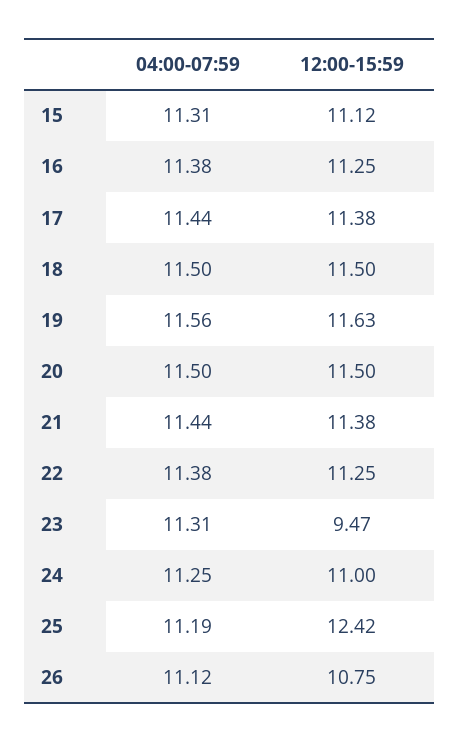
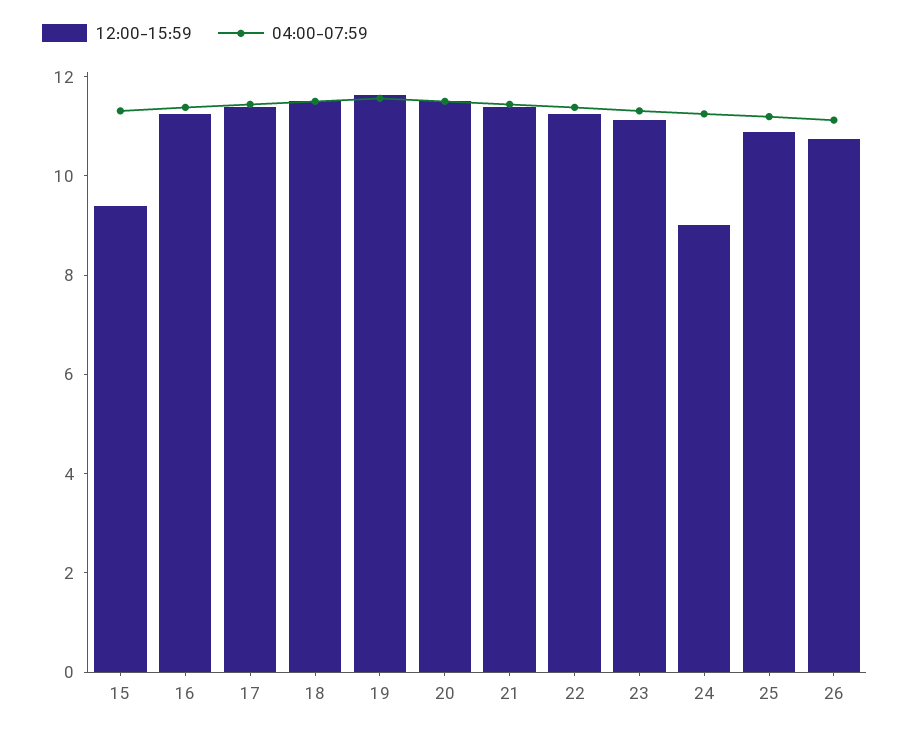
12:00-15:59, 15: 11.12 -> 9.5
12:00-15:59, 23: 9.47 -> 11
12:00-15:59, 24: 11 -> 9
12:00-15:59, 25: 12.42 -> 11

